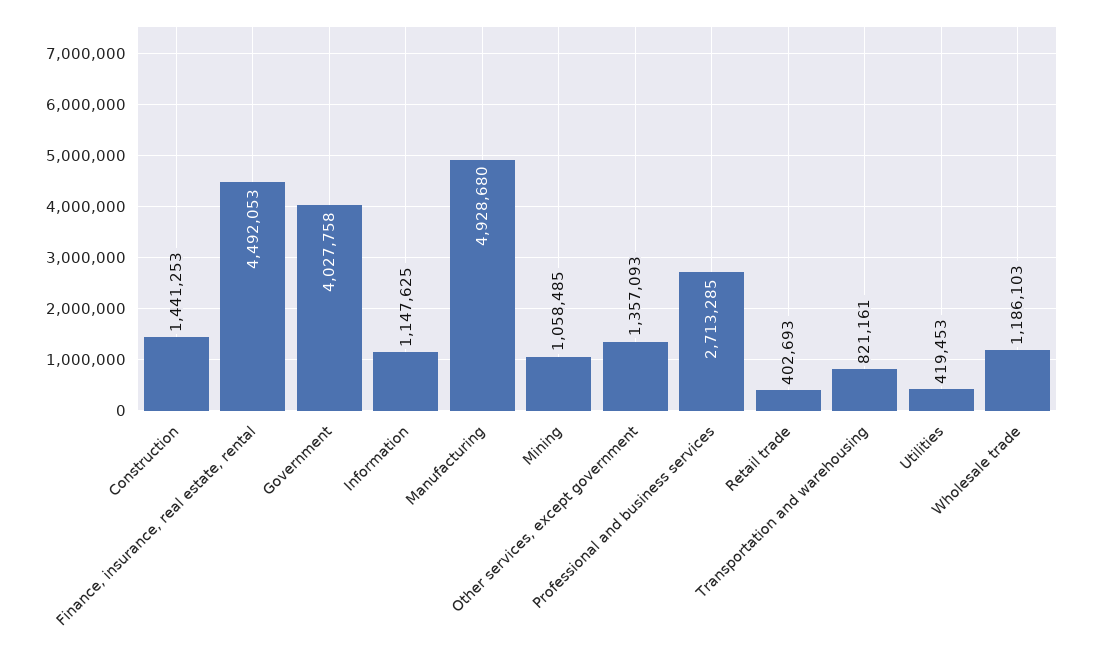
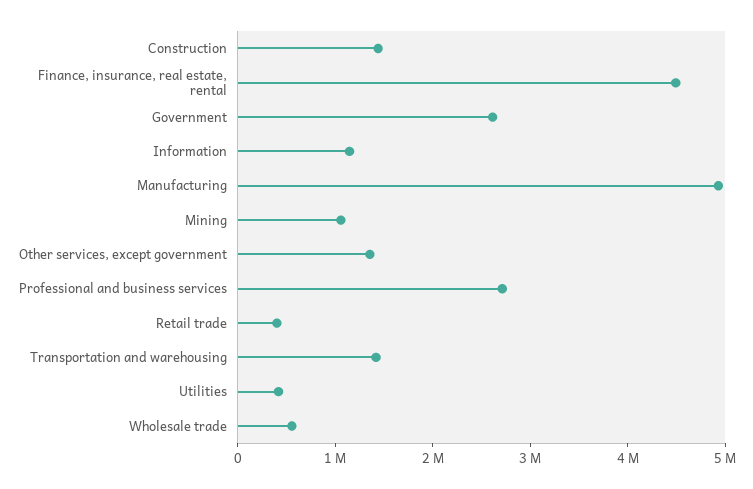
Government: 4027758 -> 2600000
Transportation and warehousing: 821161 -> 1400000
Wholesale trade: 1186103 -> 600000

